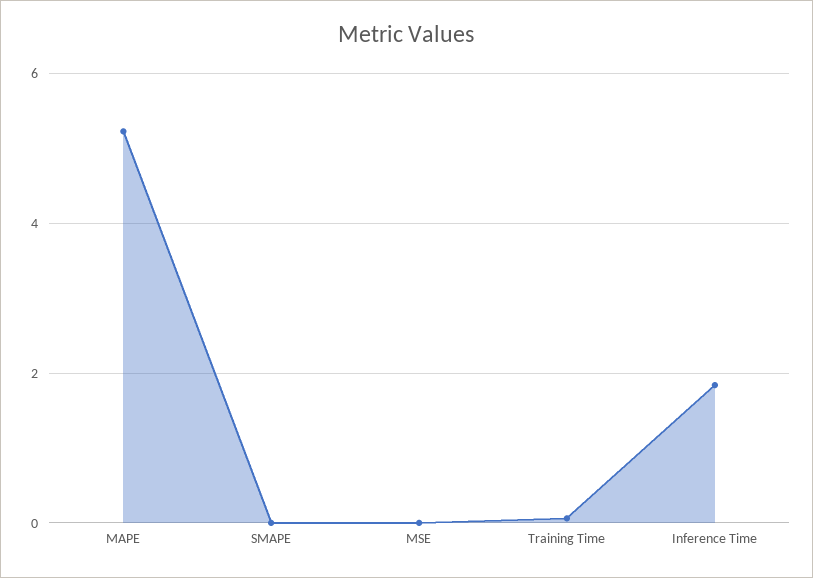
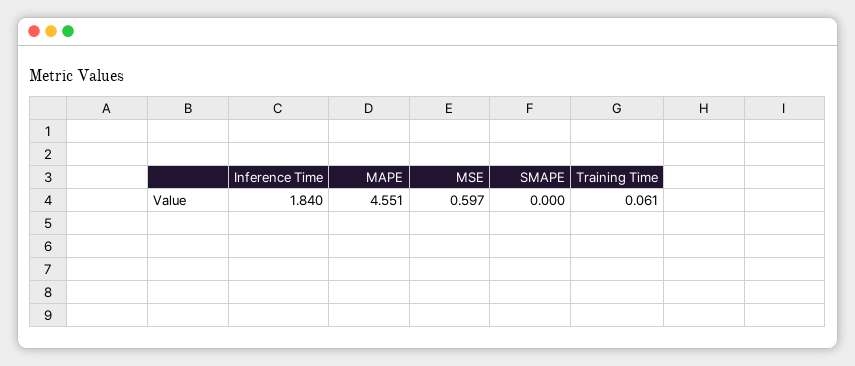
MAPE: 5.2 -> 4.551
MSE: 0 -> 0.597

